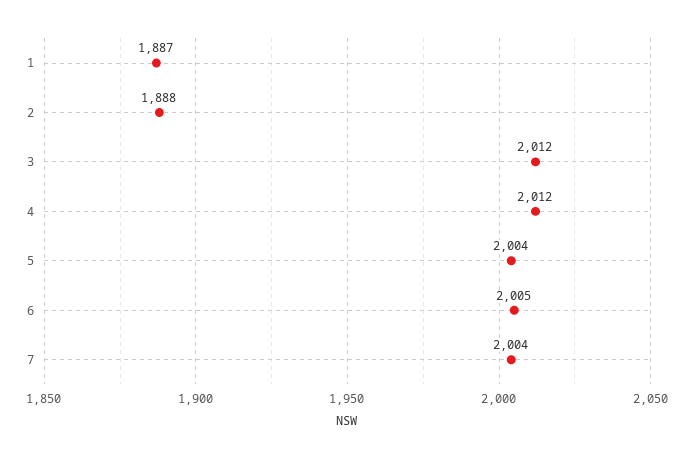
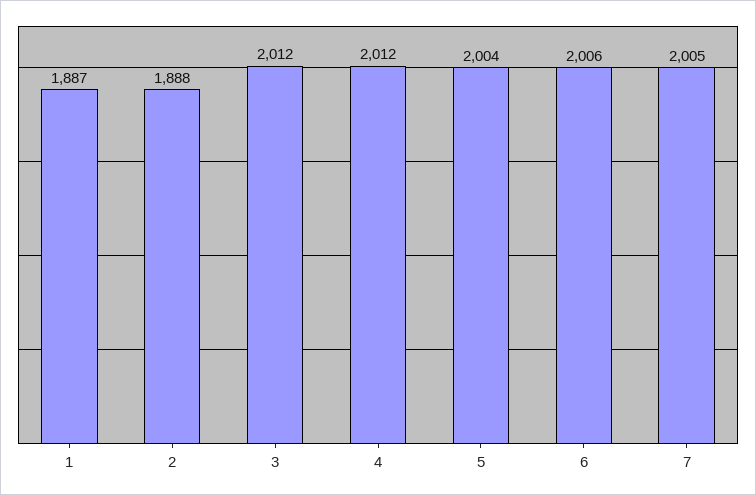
6: 2005 -> 2006
7: 2004 -> 2005

